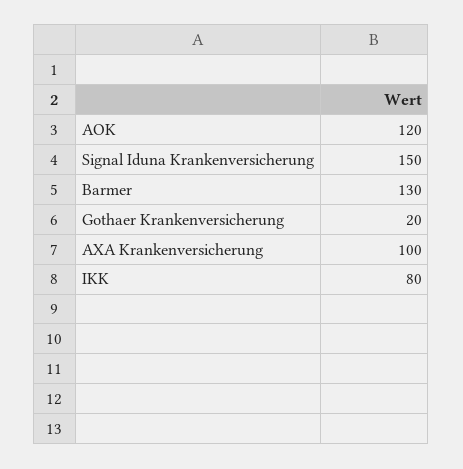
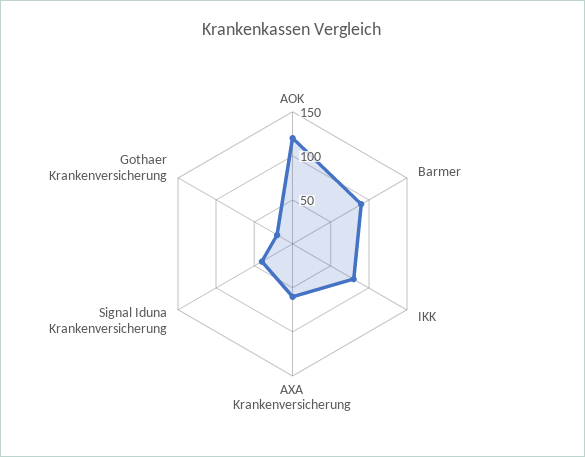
Signal Iduna Krankenversicherung: 150 -> 40
Barmer: 130 -> 90
AXA Krankenversicherung: 100 -> 60

